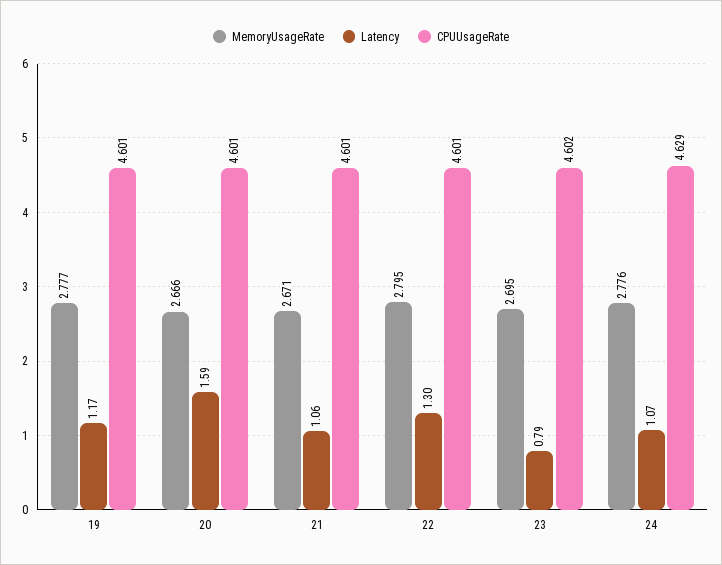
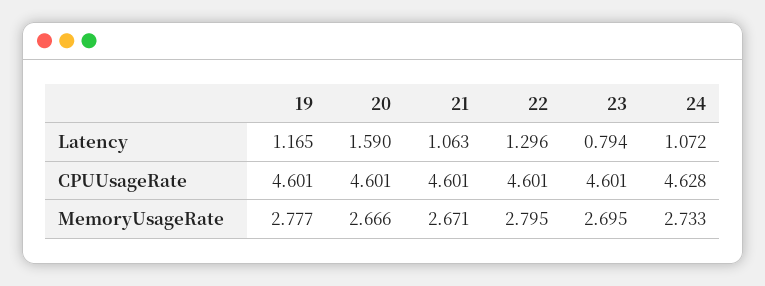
CPUUsageRate, 23: 4.602 -> 4.601
MemoryUsageRate, 24: 2.776 -> 2.733
CPUUsageRate, 24: 4.629 -> 4.628

